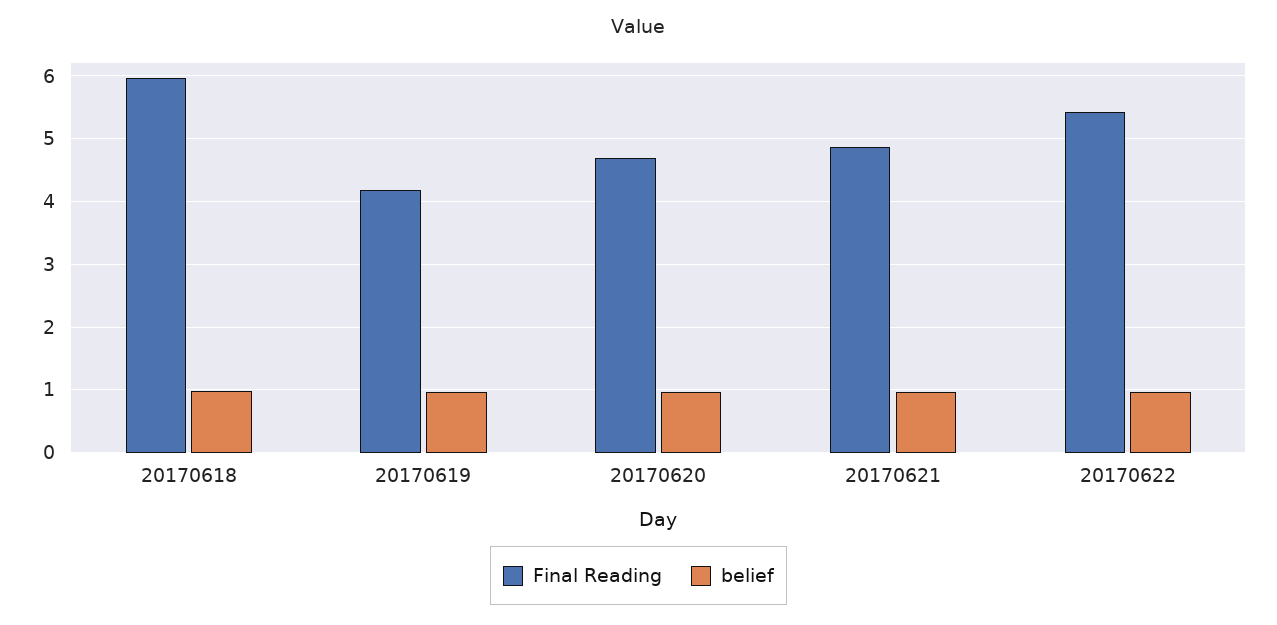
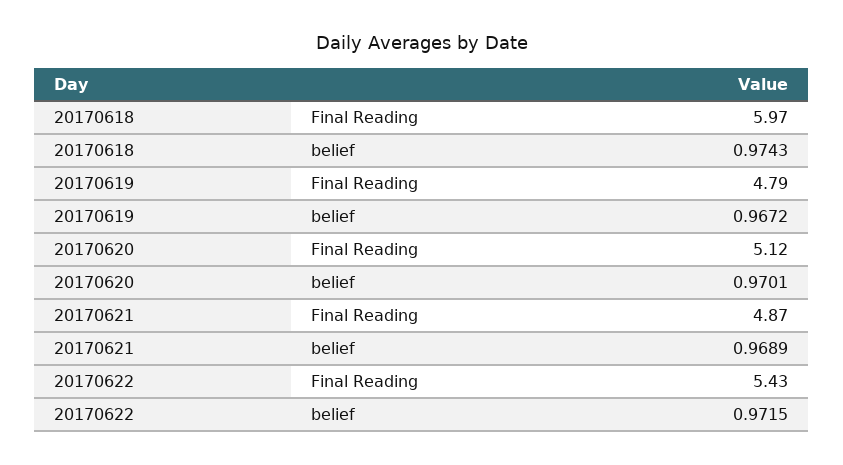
Final Reading, 20170619: 4.2 -> 4.79
Final Reading, 20170620: 4.7 -> 5.12

